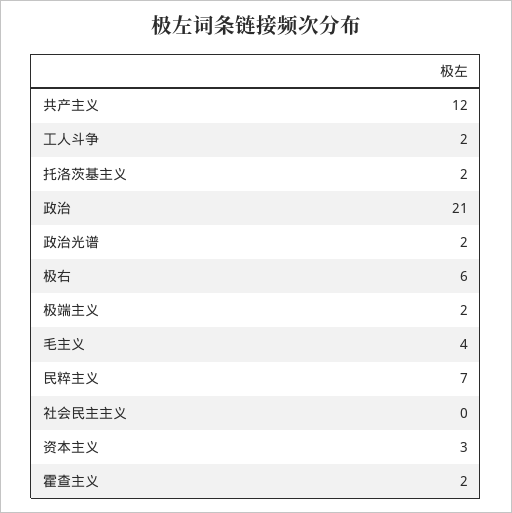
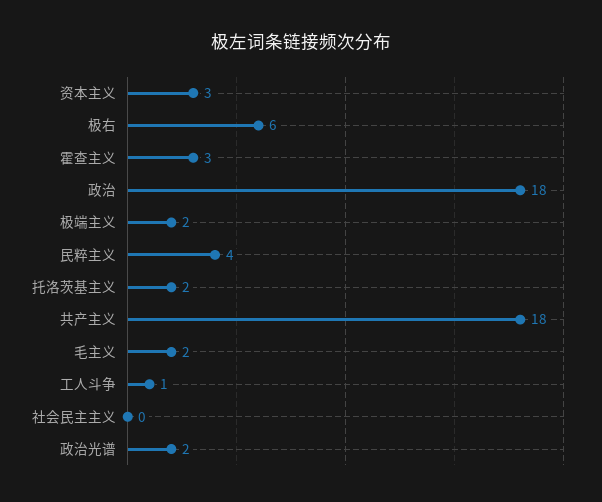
共产主义: 12 -> 18
工人斗争: 2 -> 1
政治: 21 -> 18
毛主义: 4 -> 2
民粹主义: 7 -> 4
霍查主义: 2 -> 3

